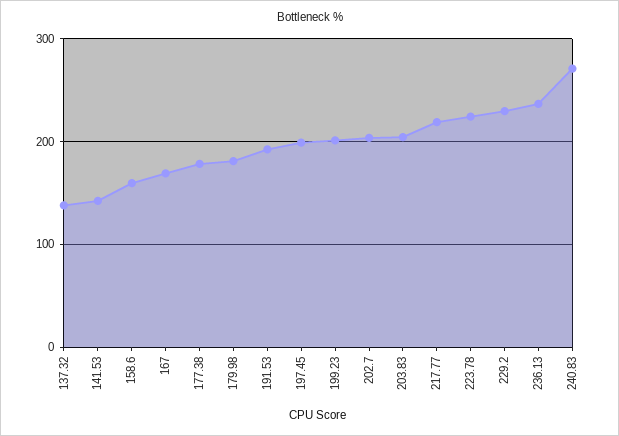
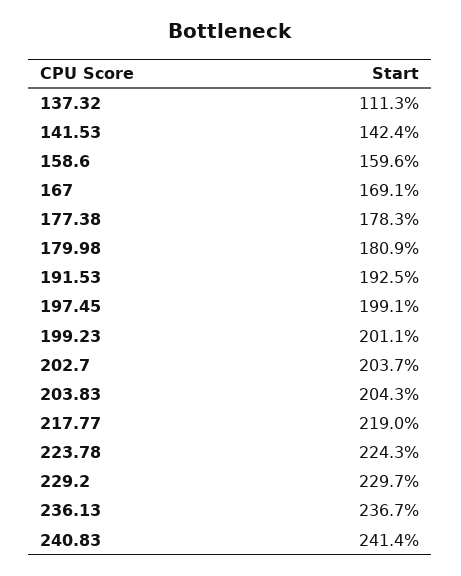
137.32: 140 -> 111.3
240.83: 270 -> 241.4

